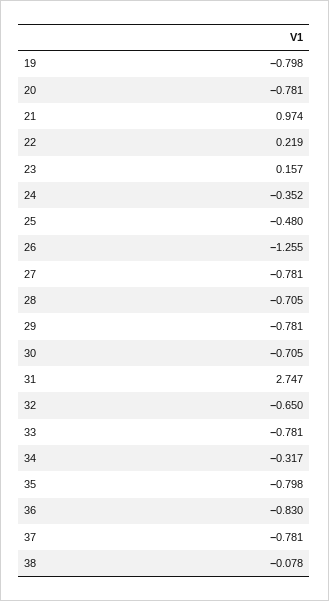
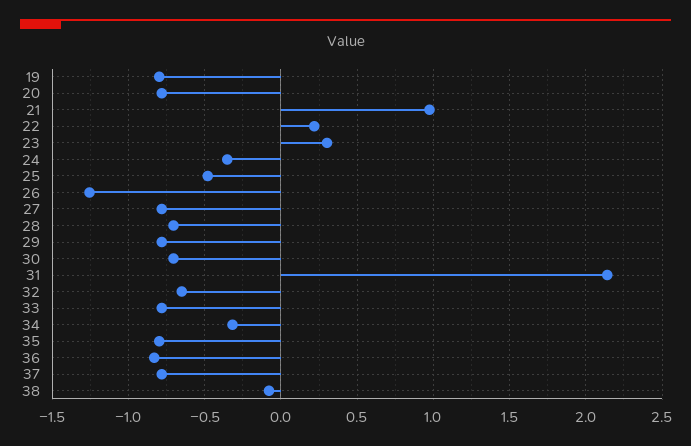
23: 0.157 -> 0.3
31: 2.747 -> 2.15

